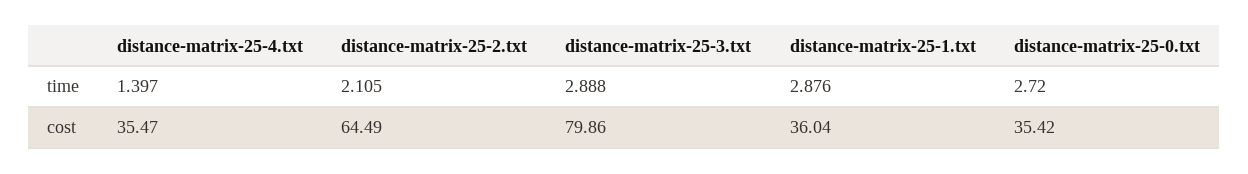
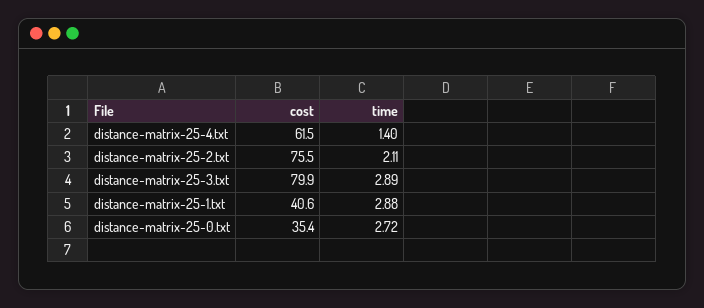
distance-matrix-25-4.txt, cost: 35.47 -> 61.5
distance-matrix-25-2.txt, cost: 64.49 -> 75.5
distance-matrix-25-1.txt, cost: 36.04 -> 40.6

